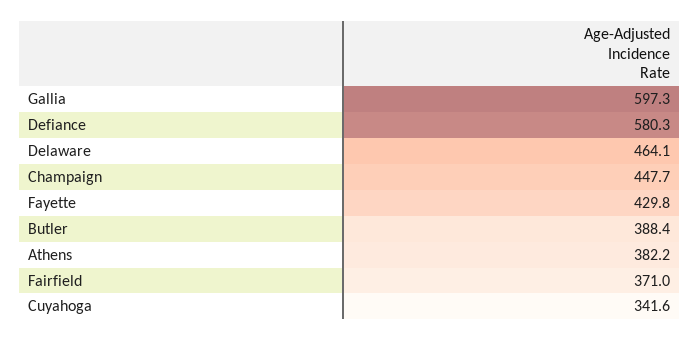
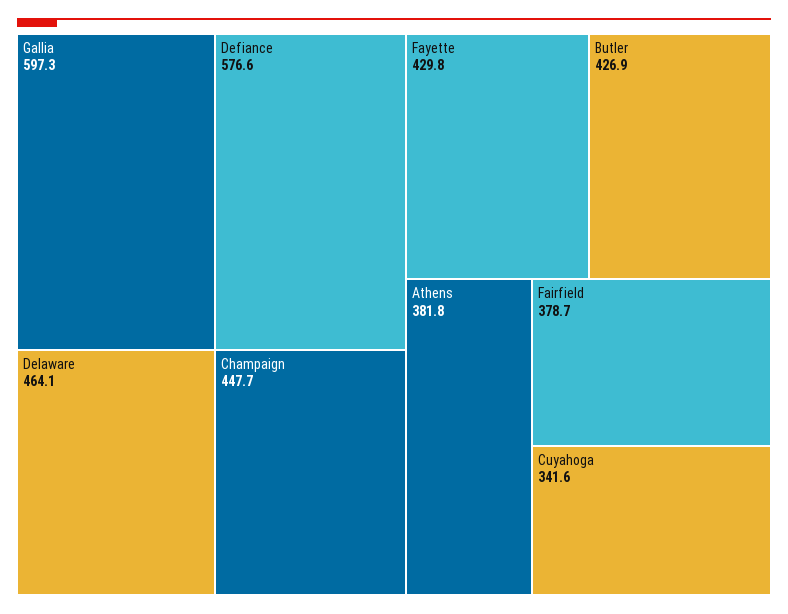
Defiance: 580.3 -> 576.6
Butler: 388.4 -> 426.9
Athens: 382.2 -> 381.8
Fairfield: 371 -> 378.7

